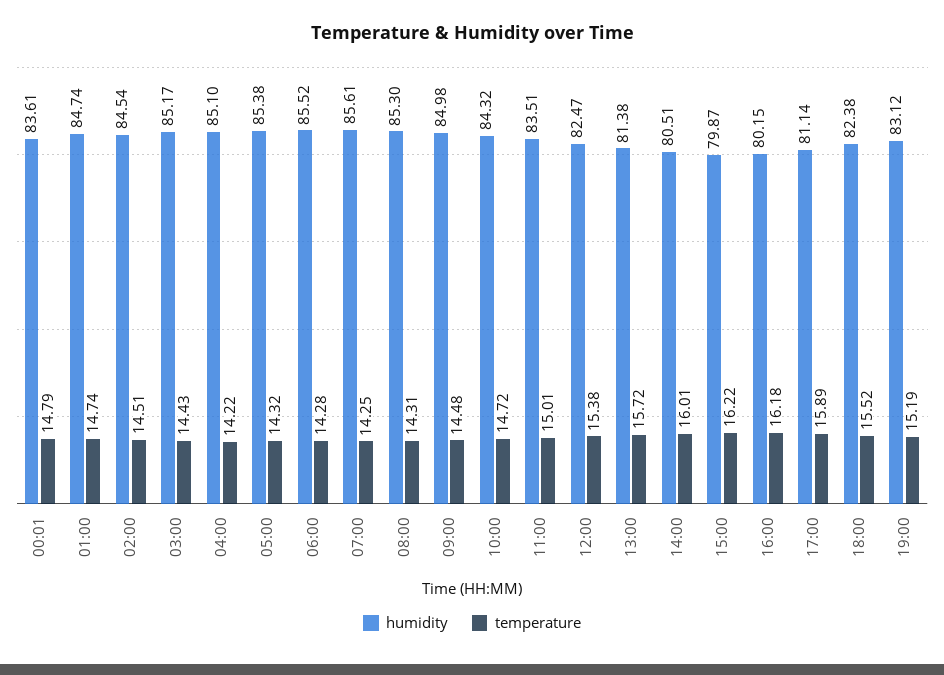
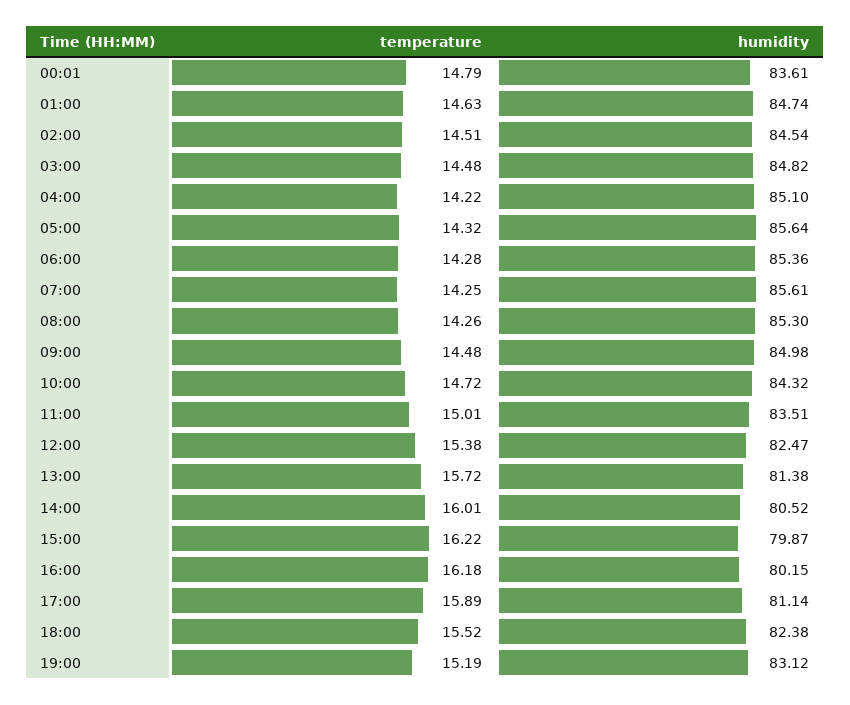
temperature, 01:00: 14.74 -> 14.63
humidity, 03:00: 85.17 -> 84.82
temperature, 03:00: 14.43 -> 14.48
humidity, 05:00: 85.38 -> 85.64
humidity, 06:00: 85.52 -> 85.36
temperature, 08:00: 14.31 -> 14.26
humidity, 14:00: 80.51 -> 80.52

